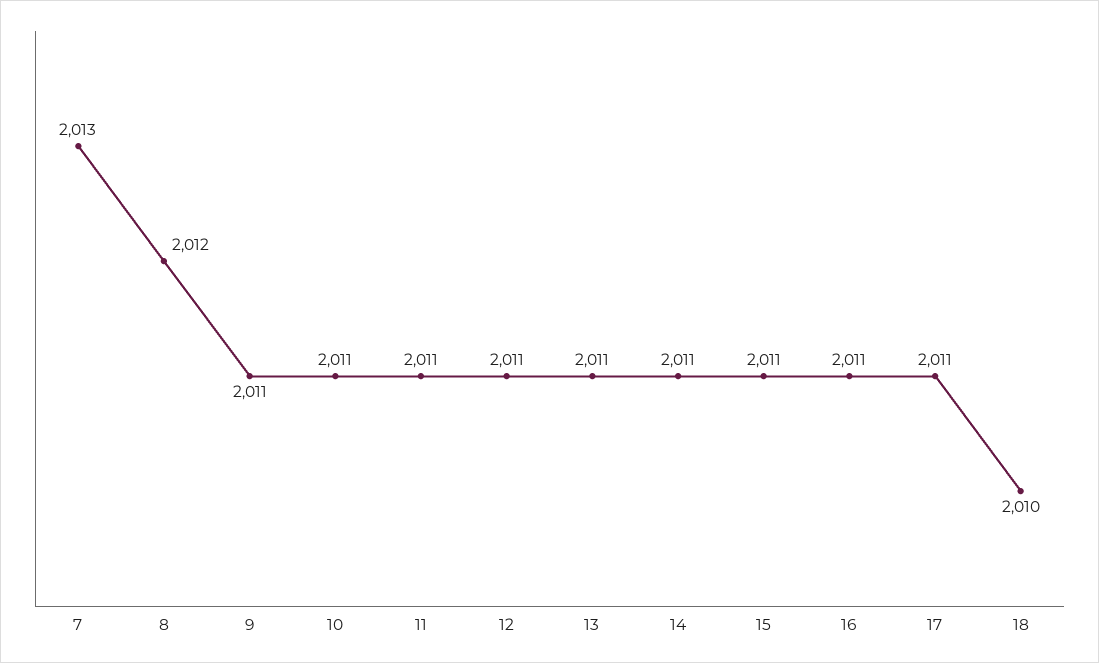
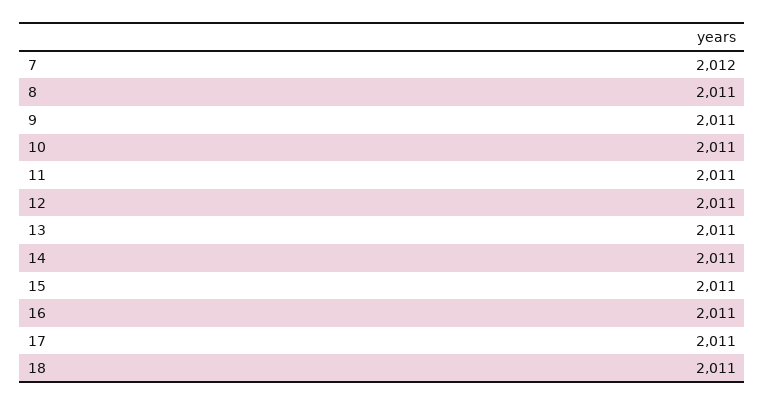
7: 2013 -> 2012
8: 2012 -> 2011
18: 2010 -> 2011

